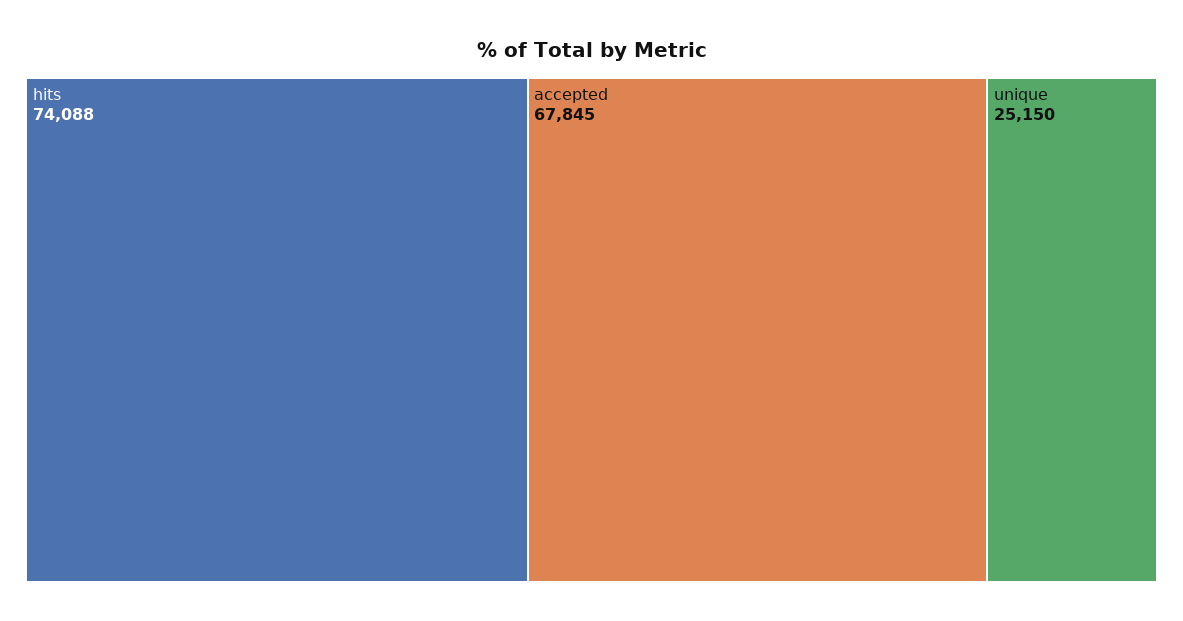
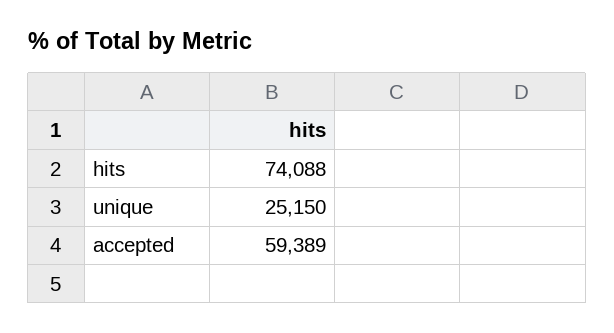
accepted: 67845 -> 59389

